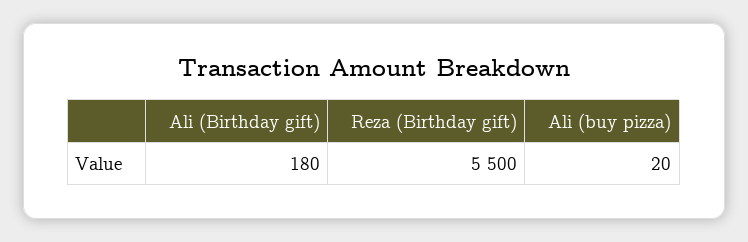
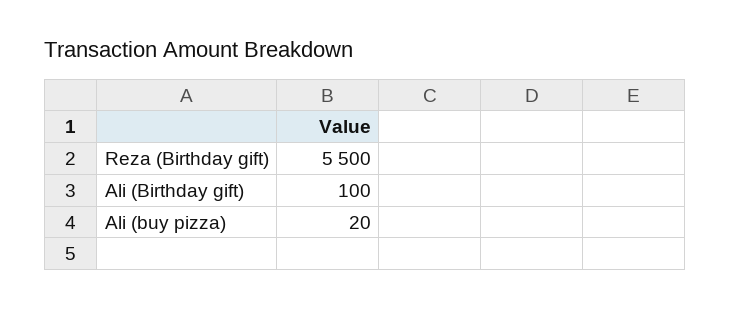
Ali (Birthday gift): 180 -> 100

